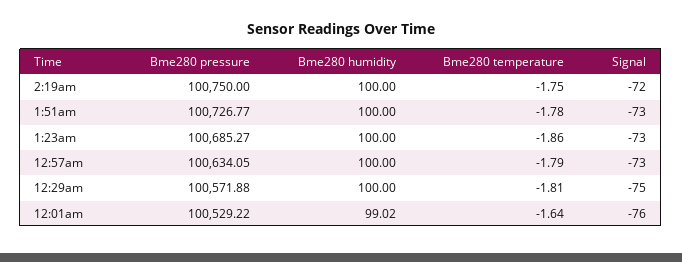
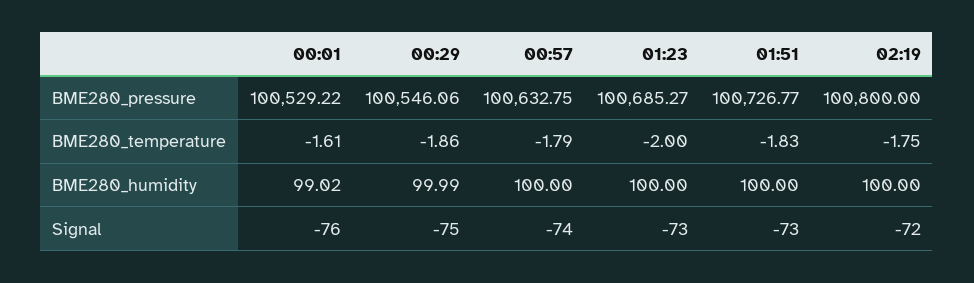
Bme280 pressure, 2:19am: 100750 -> 100800
Bme280 temperature, 1:51am: -1.78 -> -1.83
Bme280 temperature, 1:23am: -1.86 -> -2
Bme280 pressure, 12:57am: 100634.05 -> 100632.75
Signal, 12:57am: -73 -> -74
Bme280 pressure, 12:29am: 100571.88 -> 100546.06
Bme280 humidity, 12:29am: 100 -> 99.99
Bme280 temperature, 12:29am: -1.81 -> -1.86
Bme280 temperature, 12:01am: -1.64 -> -1.61

